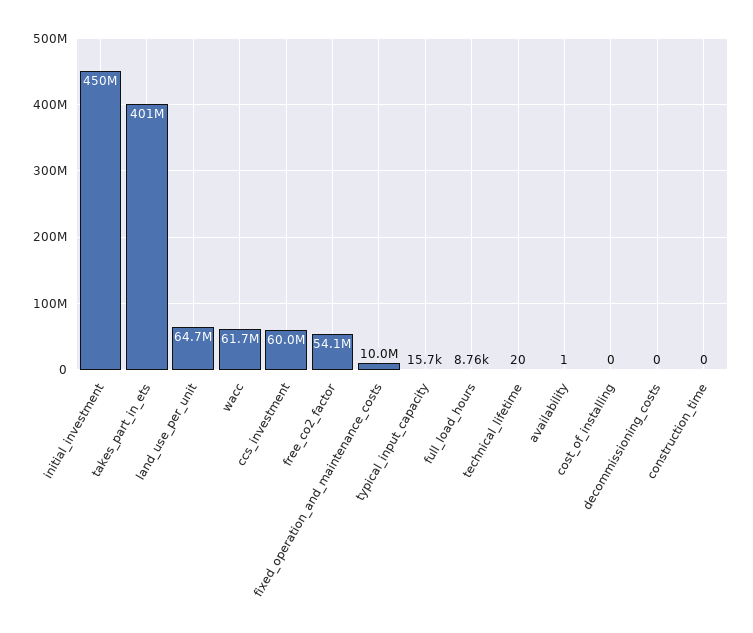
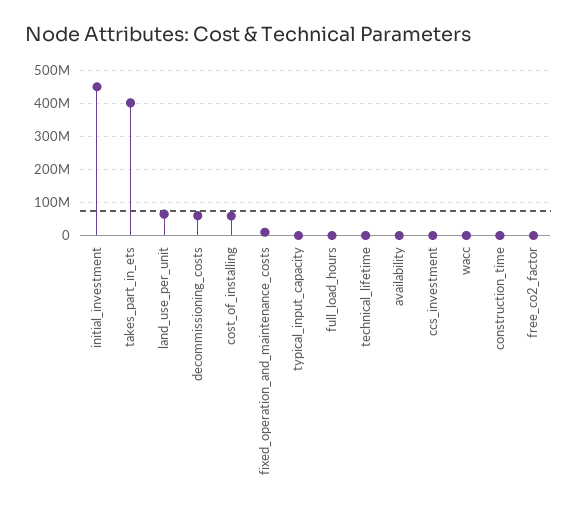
wacc: 61700000 -> 0
ccs_investment: 60000000 -> 0
free_co2_factor: 54100000 -> 0
cost_of_installing: 0 -> 60000000
decommissioning_costs: 0 -> 60000000

